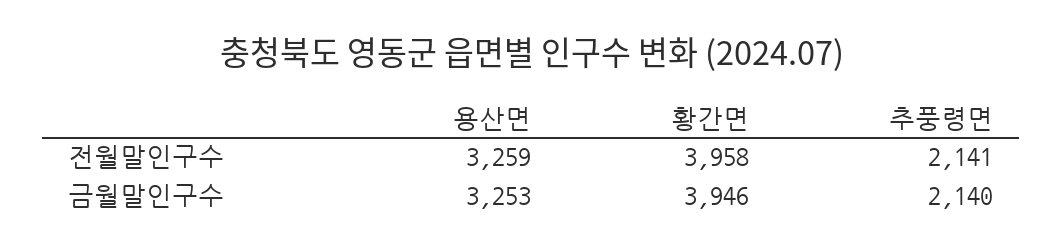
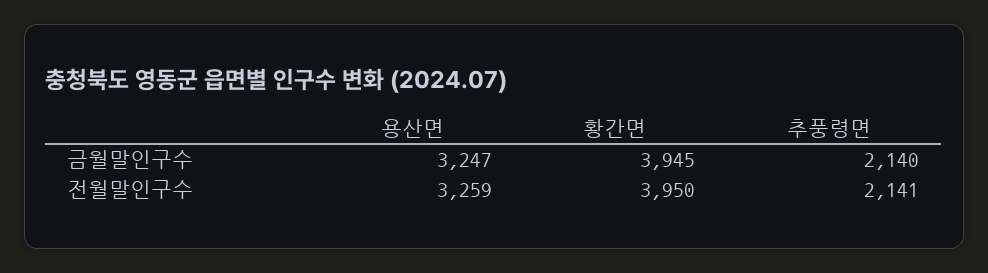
황간면, 전월말인구수: 3958 -> 3950
용산면, 금월말인구수: 3253 -> 3247
황간면, 금월말인구수: 3946 -> 3945

